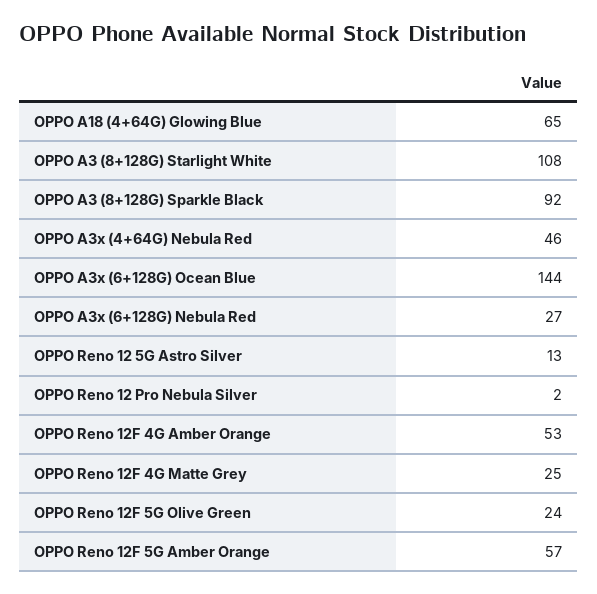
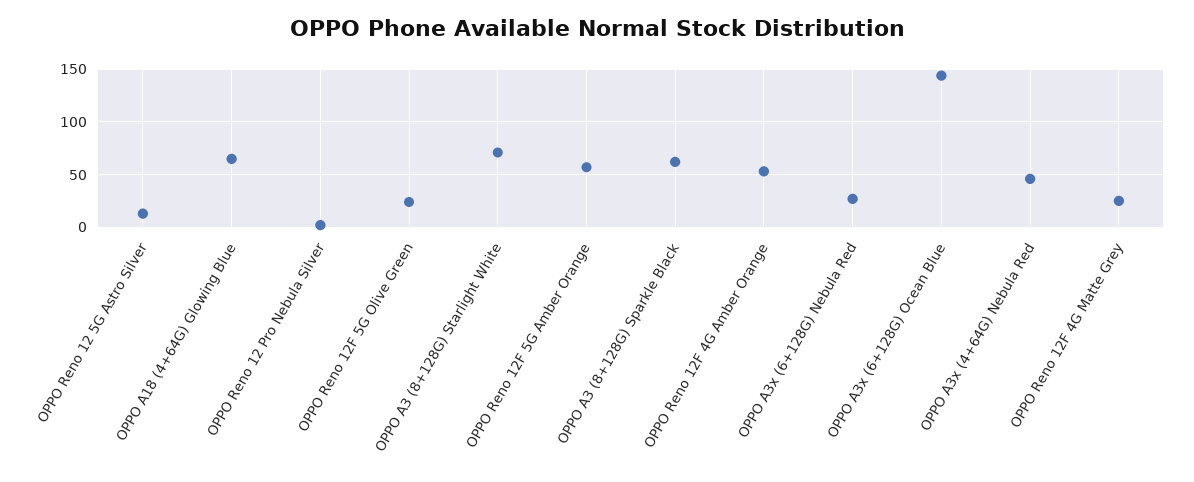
OPPO A3 (8+128G) Starlight White: 108 -> 70
OPPO A3 (8+128G) Sparkle Black: 92 -> 60

